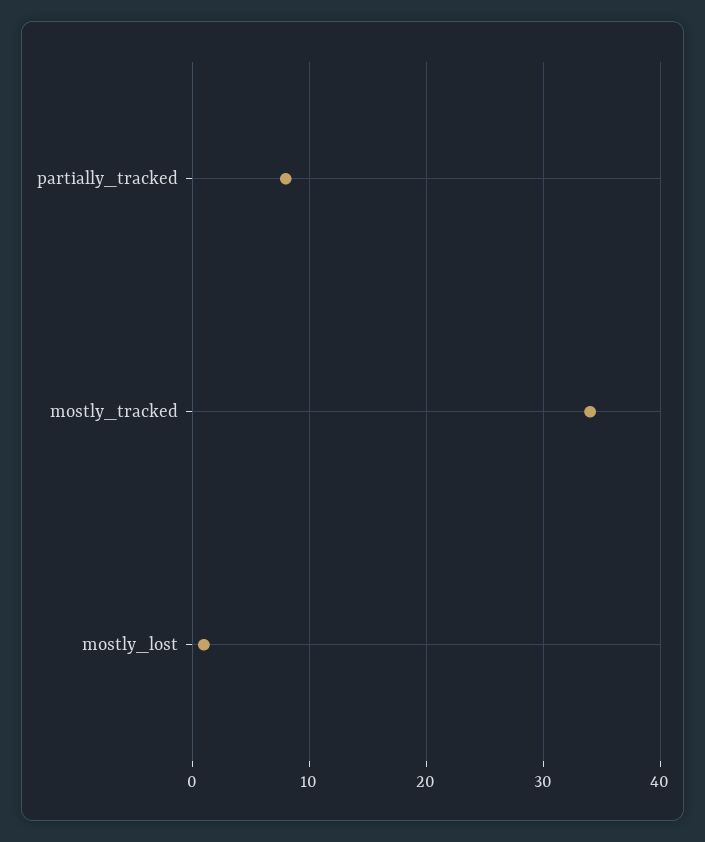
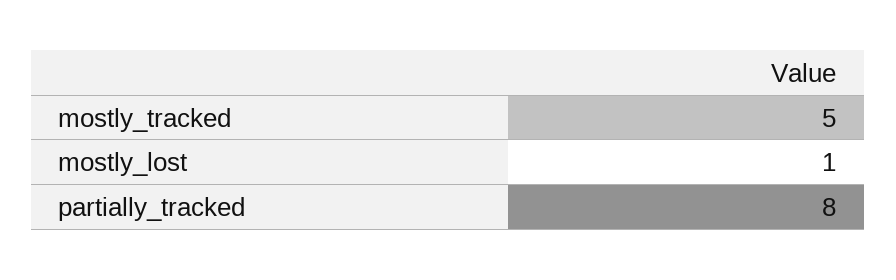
mostly_tracked: 34 -> 5

